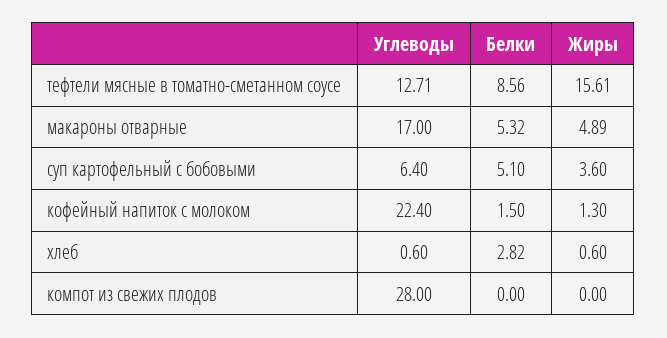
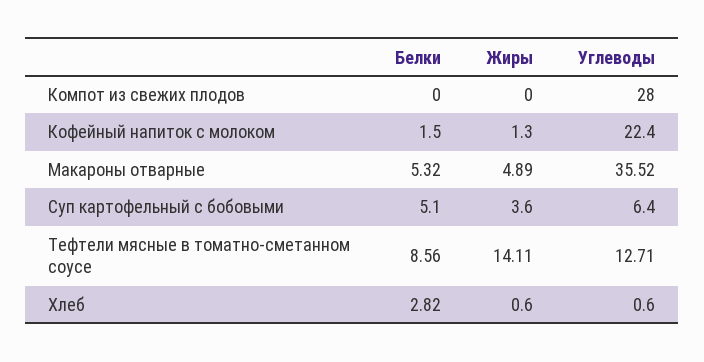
Жиры, тефтели мясные в томатно-сметанном соусе: 15.61 -> 14.11
Углеводы, макароны отварные: 17 -> 35.52

